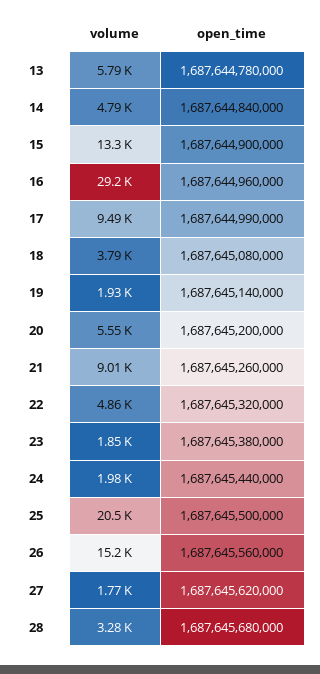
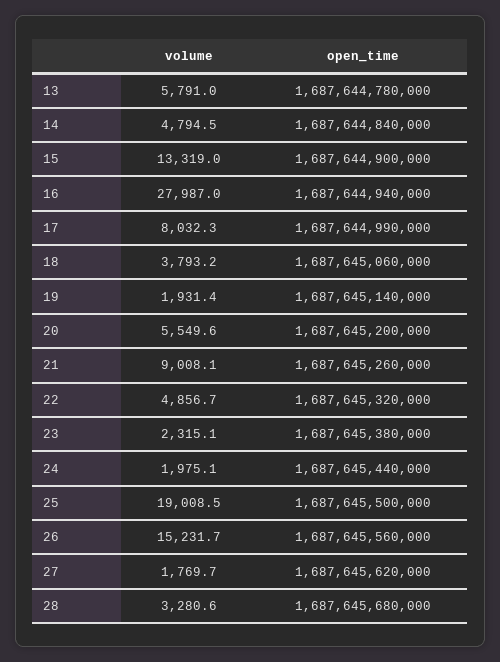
volume, 16: 29200 -> 27987
open_time, 16: 1687644960000 -> 1687644940000
volume, 17: 9490 -> 8032.3
open_time, 18: 1687645080000 -> 1687645060000
volume, 23: 1850 -> 2315.1
volume, 25: 20500 -> 19008.5

